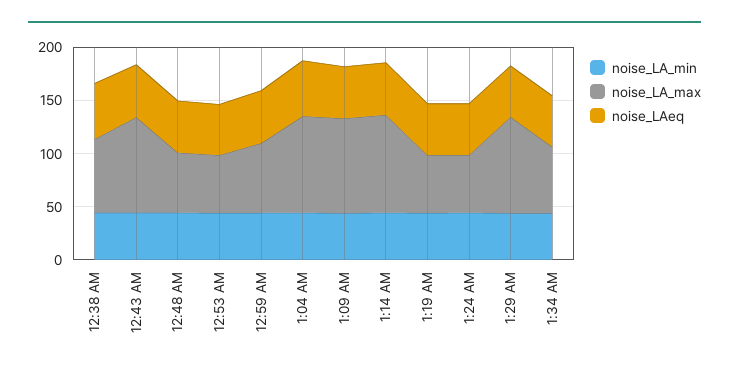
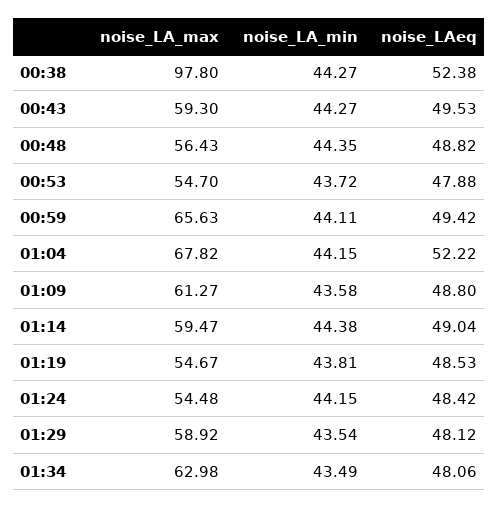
noise_LA_max, 12:38 AM: 70 -> 97.8
noise_LA_max, 12:43 AM: 90 -> 59.3
noise_LA_max, 1:04 AM: 90 -> 67.82
noise_LA_max, 1:09 AM: 90 -> 61.27
noise_LA_max, 1:14 AM: 90 -> 59.47
noise_LA_max, 1:29 AM: 90 -> 58.92

